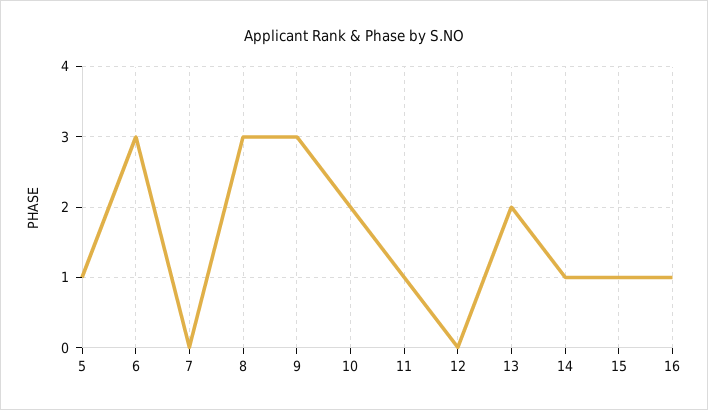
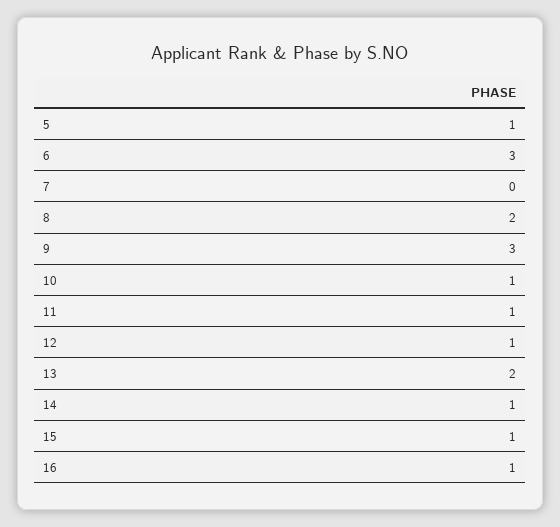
8: 3 -> 2
10: 2 -> 1
12: 0 -> 1

